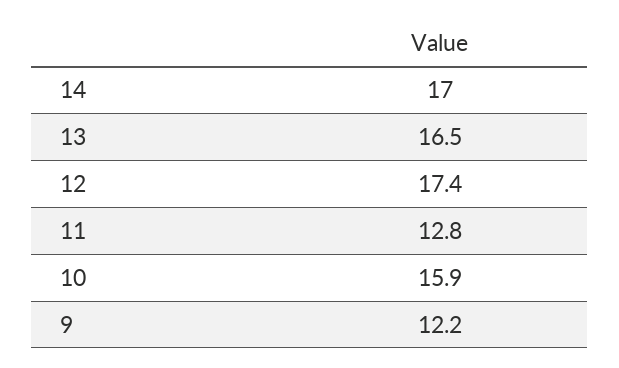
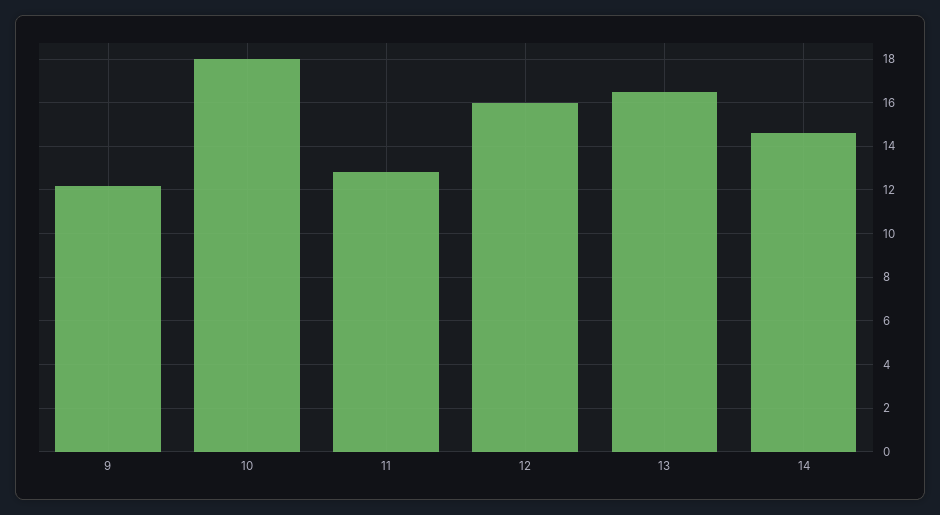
14: 17 -> 14.5
12: 17.4 -> 16
10: 15.9 -> 18

